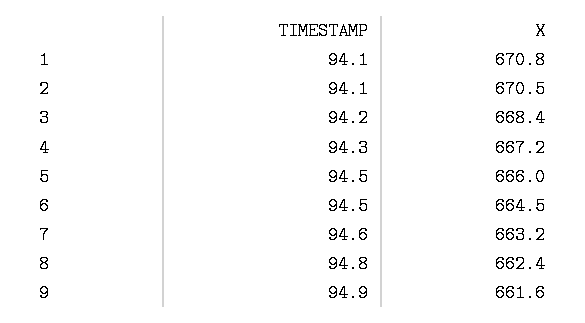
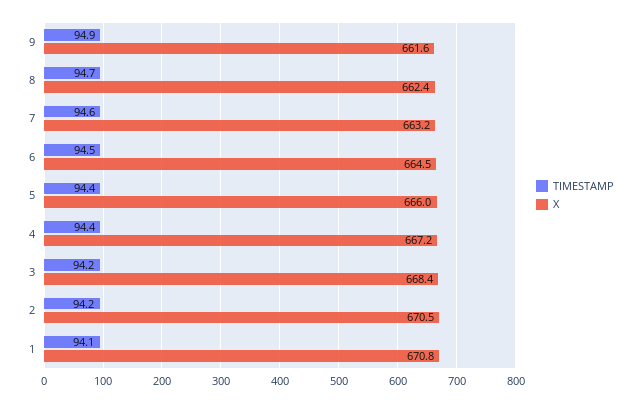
TIMESTAMP, 2: 94.1 -> 94.2
TIMESTAMP, 4: 94.3 -> 94.4
TIMESTAMP, 5: 94.5 -> 94.4
TIMESTAMP, 8: 94.8 -> 94.7

